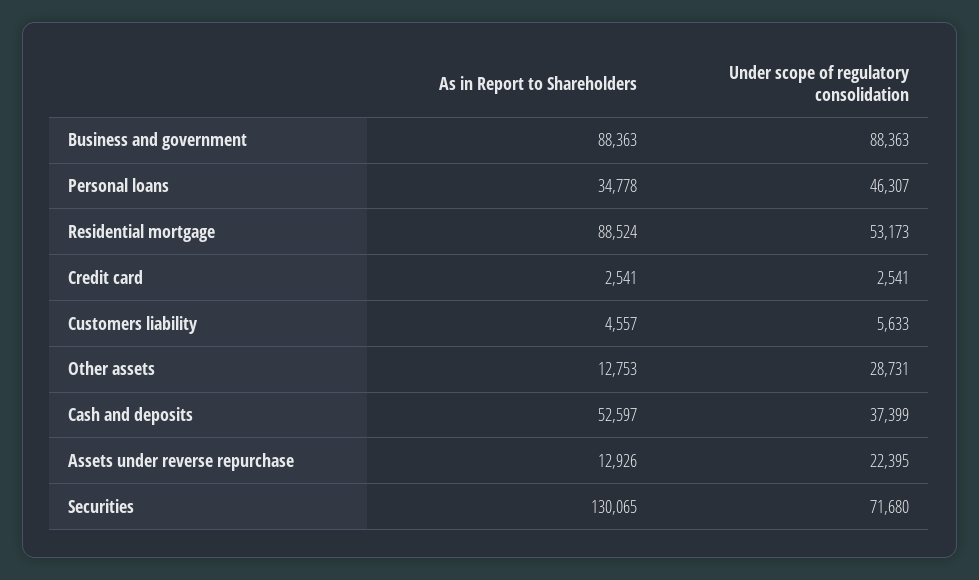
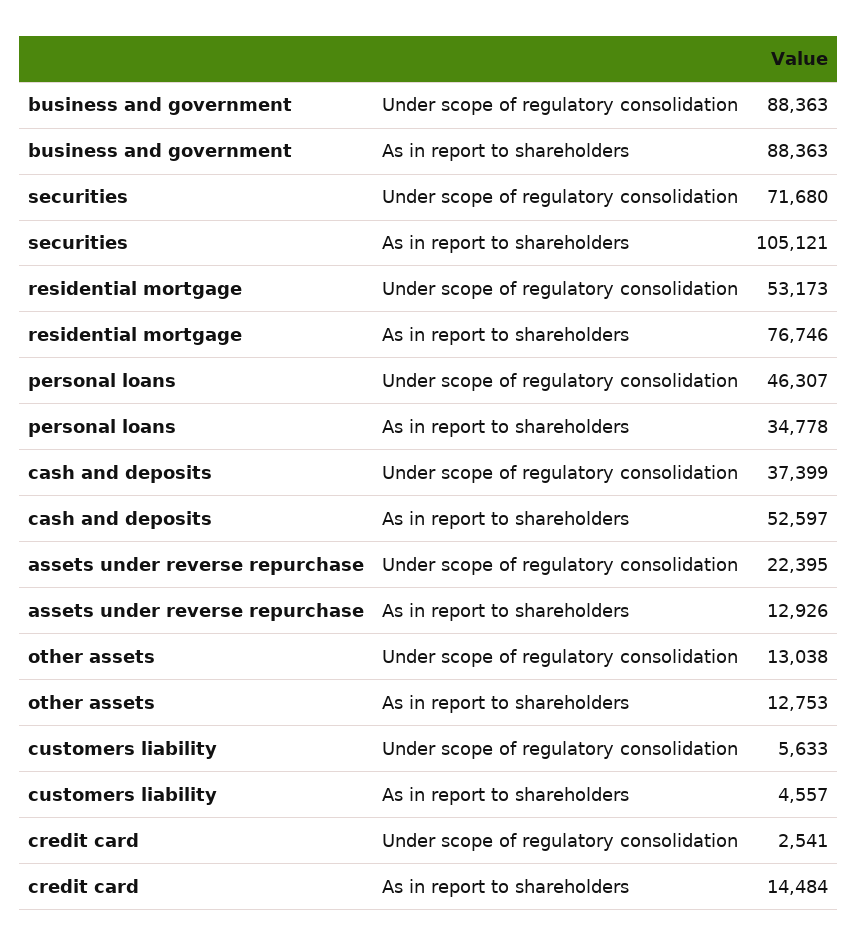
As in Report to Shareholders, Residential mortgage: 88524 -> 76746
As in Report to Shareholders, Credit card: 2541 -> 14484
Under scope of regulatory consolidation, Other assets: 28731 -> 13038
As in Report to Shareholders, Securities: 130065 -> 105121

